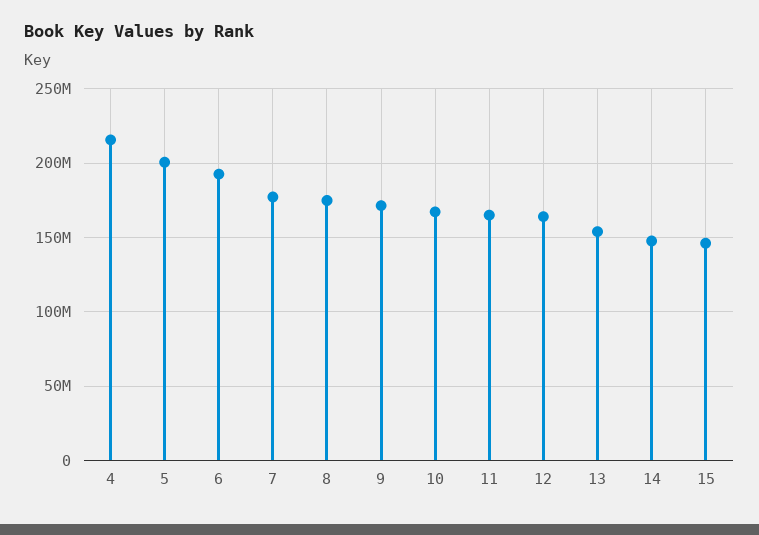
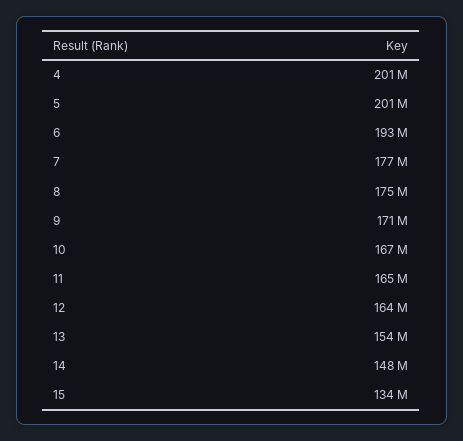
4: 215000000 -> 201000000
15: 145000000 -> 134000000

